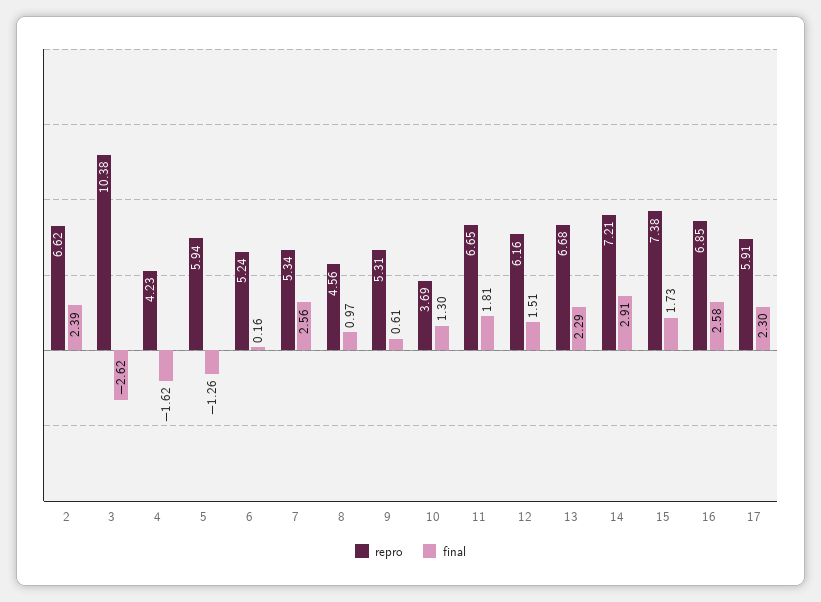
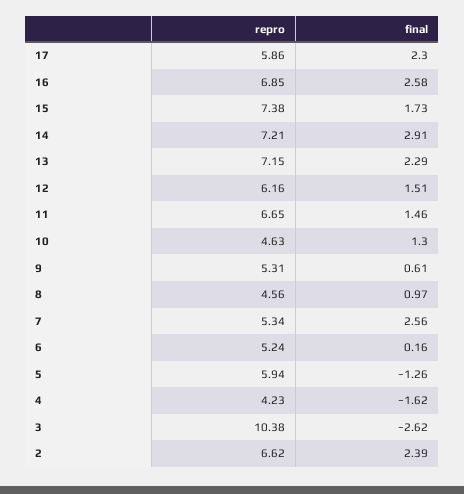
repro, 10: 3.69 -> 4.63
final, 11: 1.81 -> 1.46
repro, 13: 6.68 -> 7.15
repro, 17: 5.91 -> 5.86

